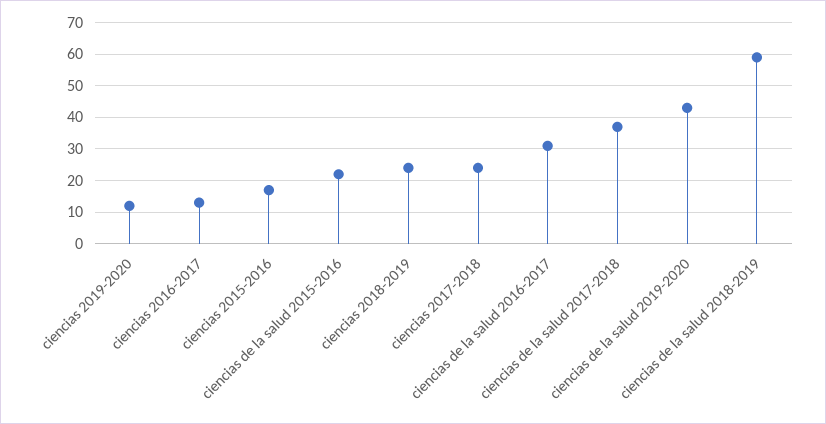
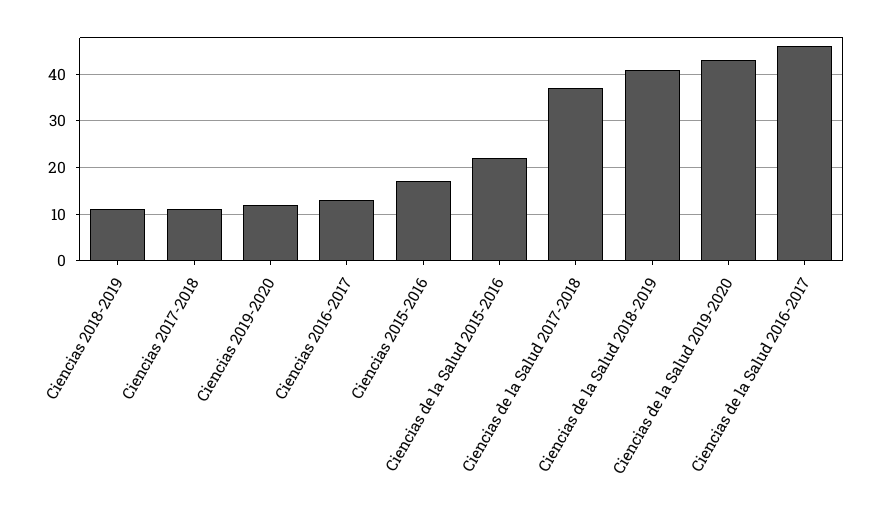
ciencias 2018-2019: 25 -> 10
ciencias 2017-2018: 25 -> 10
ciencias de la salud 2016-2017: 30 -> 45
ciencias de la salud 2018-2019: 60 -> 40

